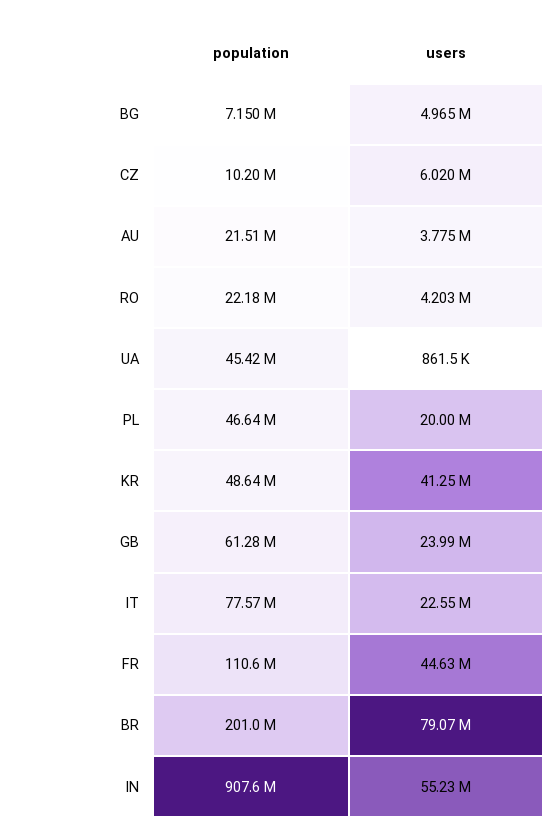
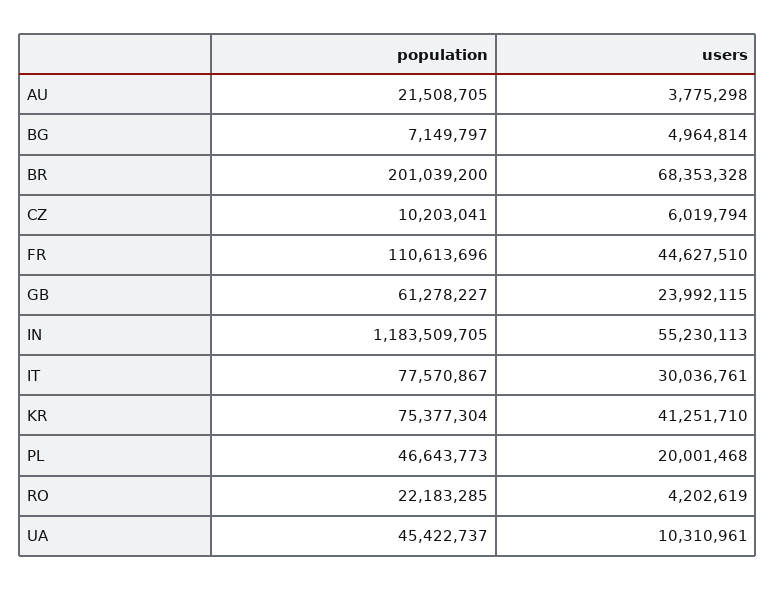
users, UA: 861500 -> 10310961
population, KR: 48640000 -> 75377304
users, IT: 22550000 -> 30036761
users, BR: 79070000 -> 68353328
population, IN: 907600000 -> 1183509705

